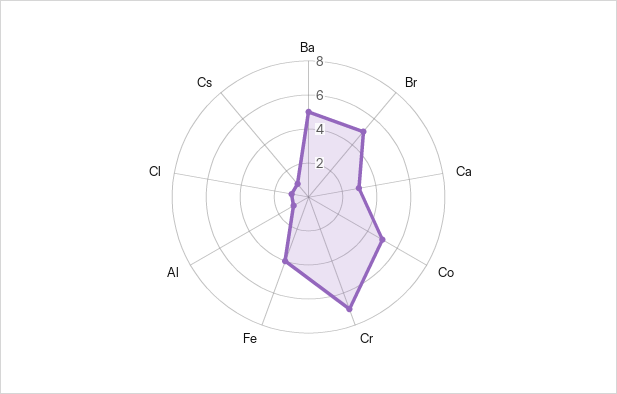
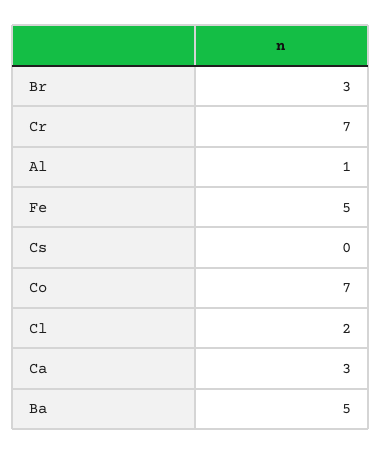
Br: 5 -> 3
Co: 5 -> 7
Fe: 4 -> 5
Cl: 1 -> 2
Cs: 1 -> 0

